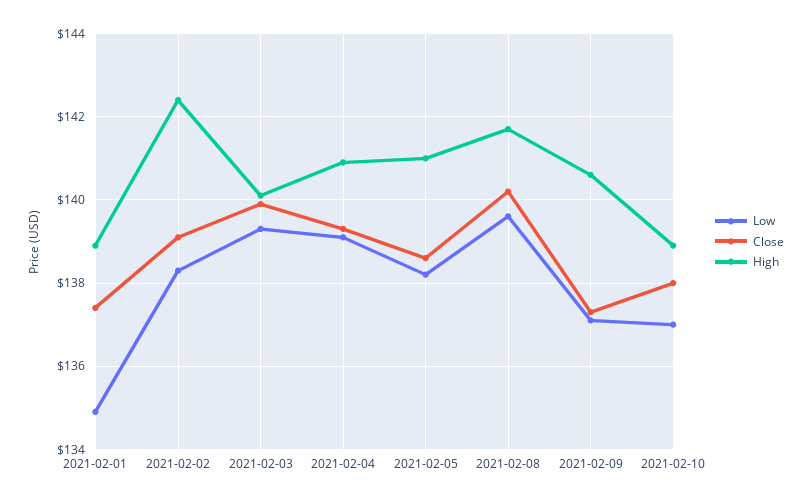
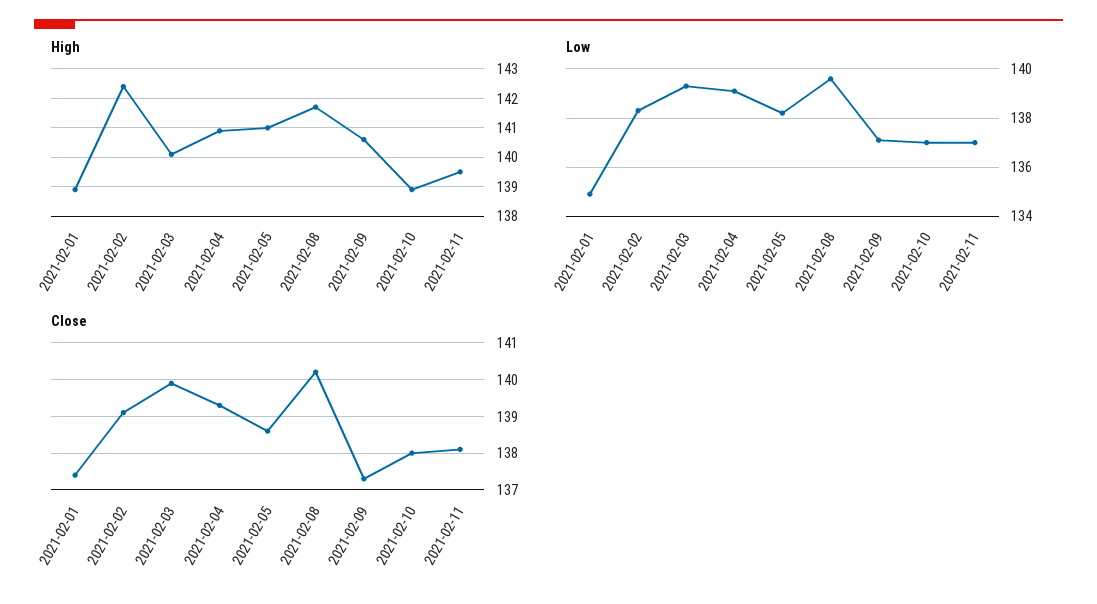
High, 2021-02-11: none -> 139.5
Low, 2021-02-11: none -> 137
Close, 2021-02-11: none -> 138

